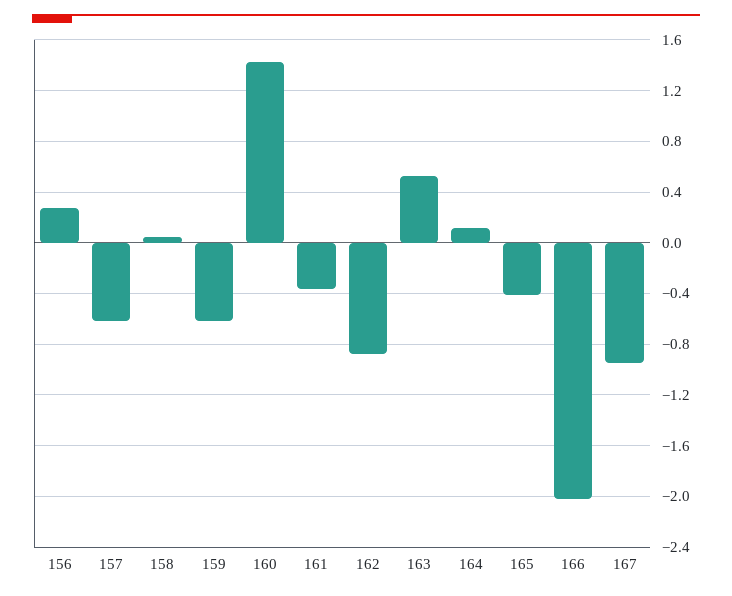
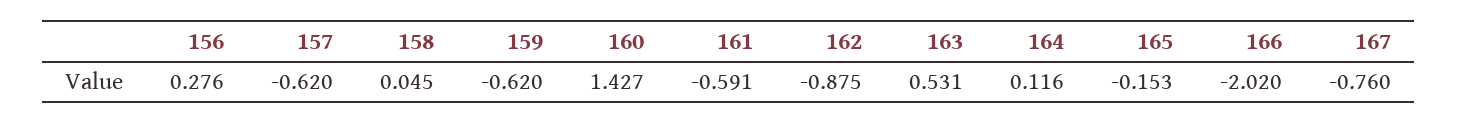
161: -0.35 -> -0.591
165: -0.4 -> -0.153
167: -0.95 -> -0.76

